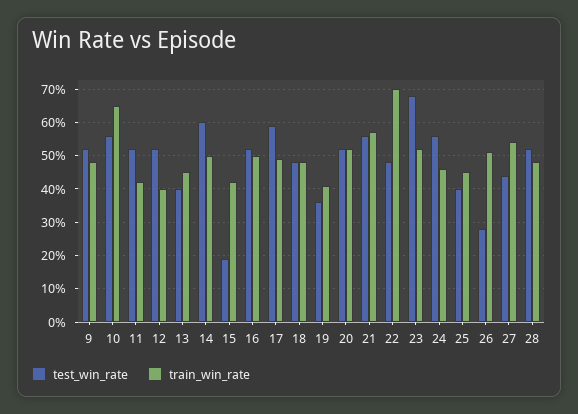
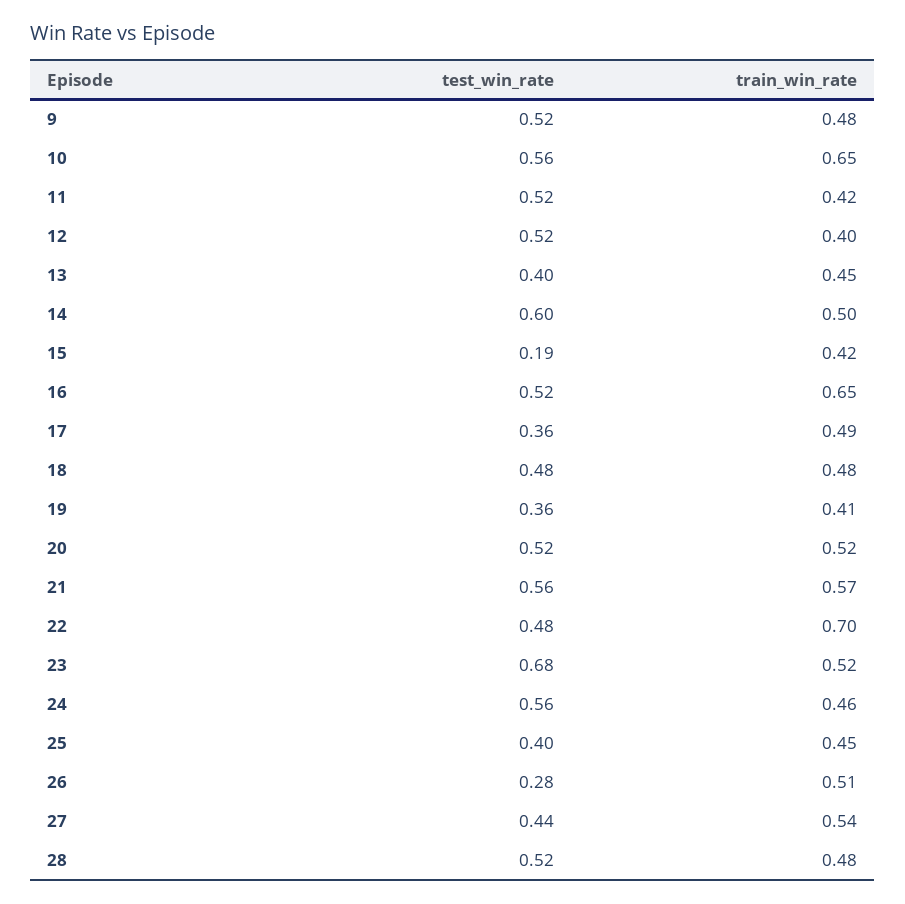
train_win_rate, 16: 0.5 -> 0.65
test_win_rate, 17: 0.6 -> 0.36

